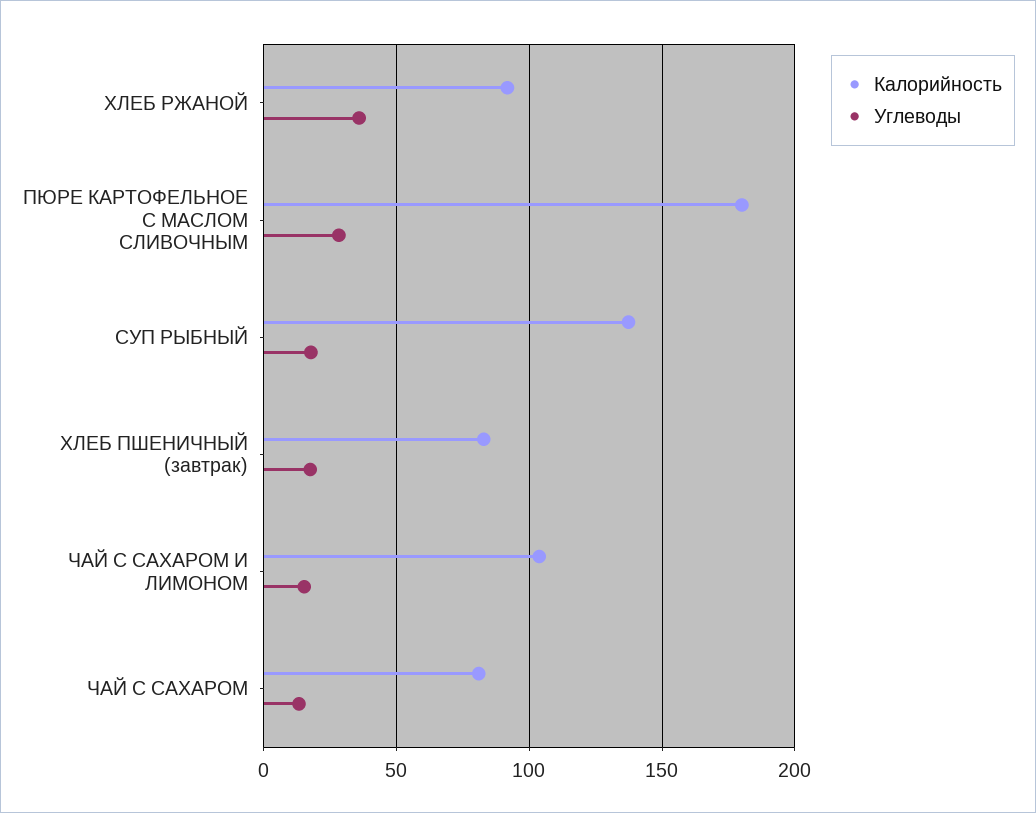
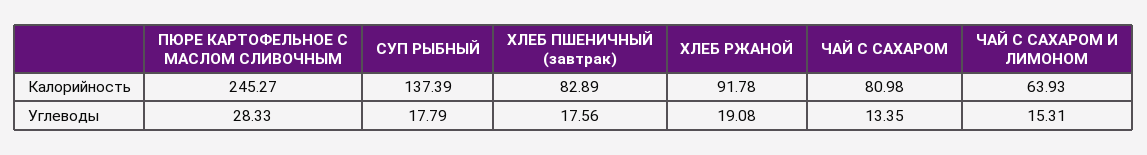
Углеводы, ХЛЕБ РЖАНОЙ: 35 -> 19.08
Калорийность, ПЮРЕ КАРТОФЕЛЬНОЕ С МАСЛОМ СЛИВОЧНЫМ: 180 -> 245.27
Калорийность, ЧАЙ С САХАРОМ И ЛИМОНОМ: 105 -> 63.93

